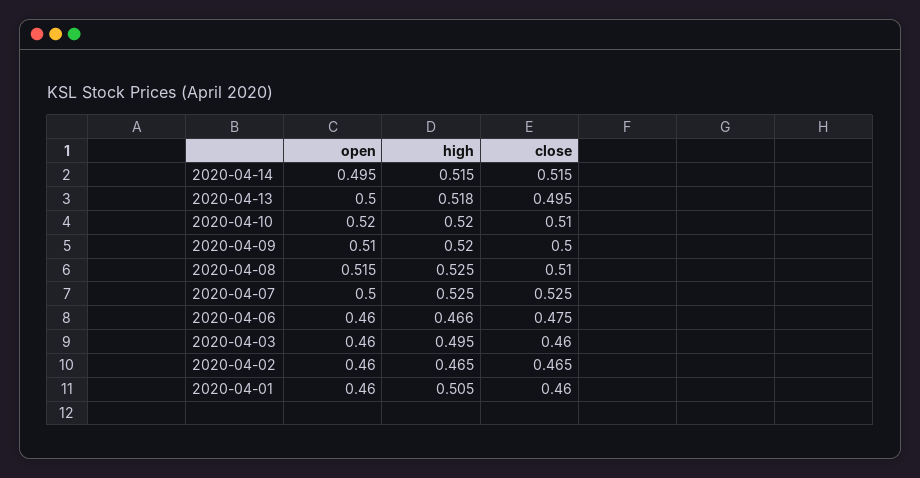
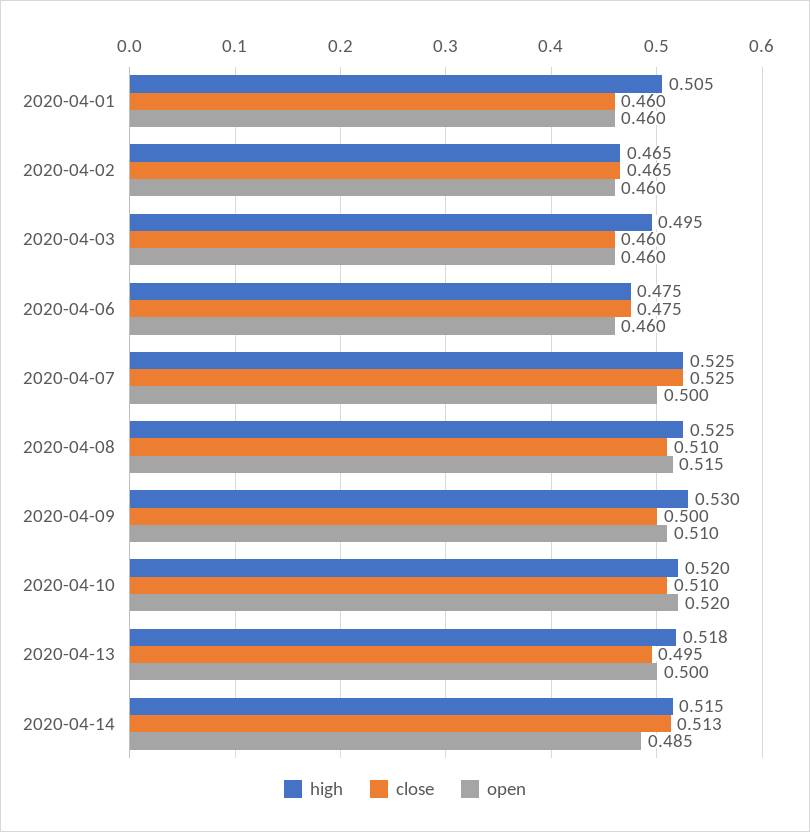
open, 2020-04-14: 0.495 -> 0.485
close, 2020-04-14: 0.515 -> 0.513
high, 2020-04-09: 0.52 -> 0.53
high, 2020-04-06: 0.466 -> 0.475

